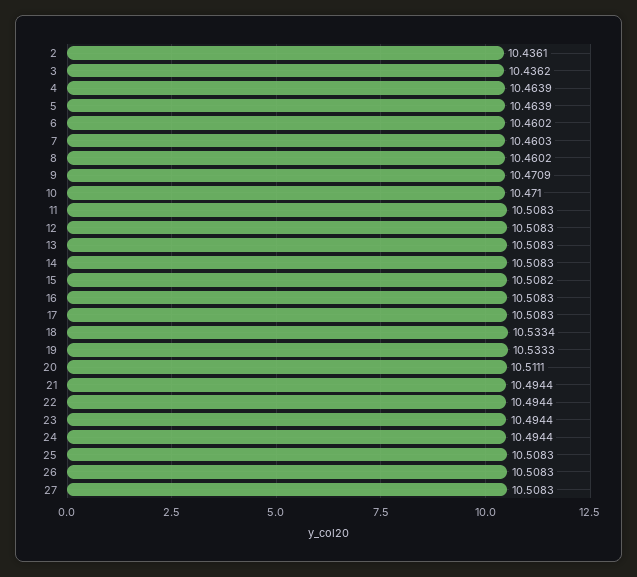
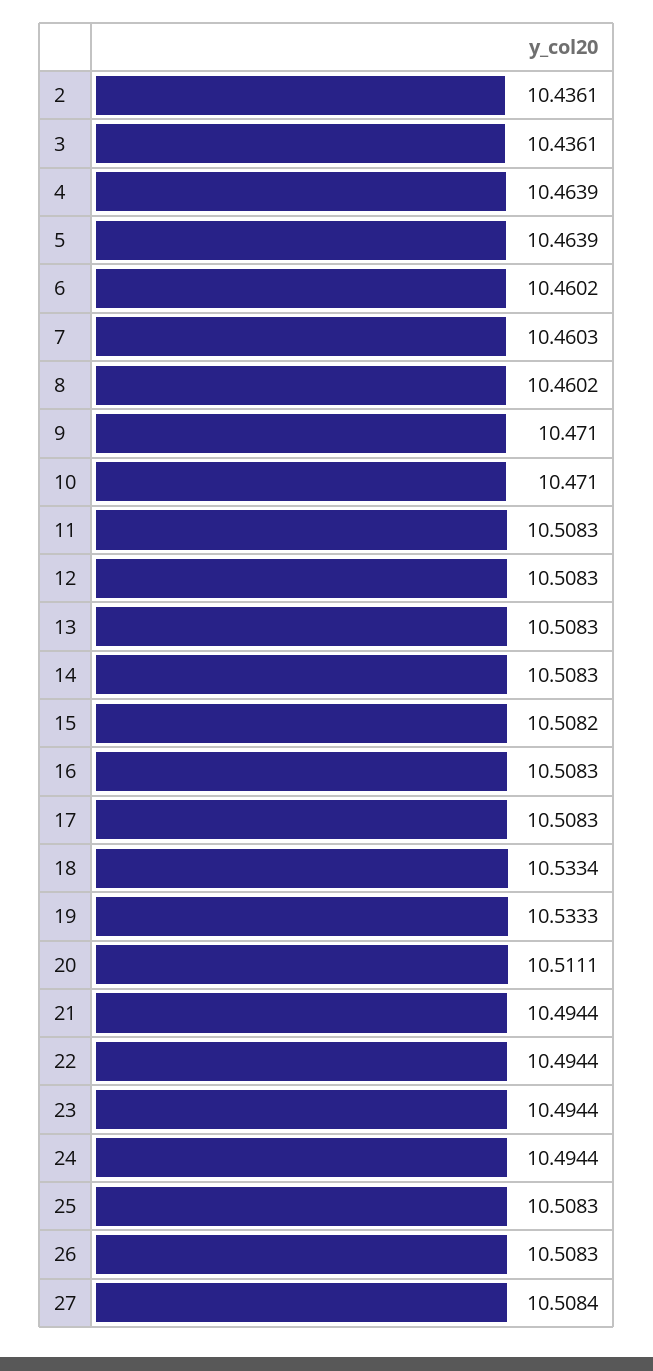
3: 10.4362 -> 10.4361
9: 10.4709 -> 10.471
27: 10.5083 -> 10.5084

